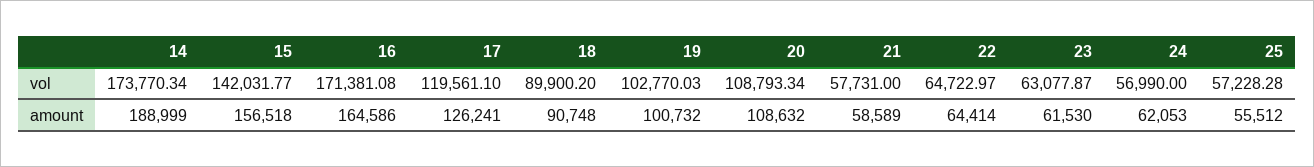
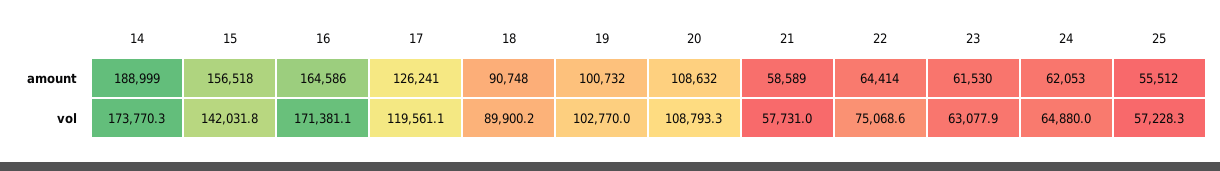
22, vol: 64722.97 -> 75068.6
24, vol: 56990 -> 64880

